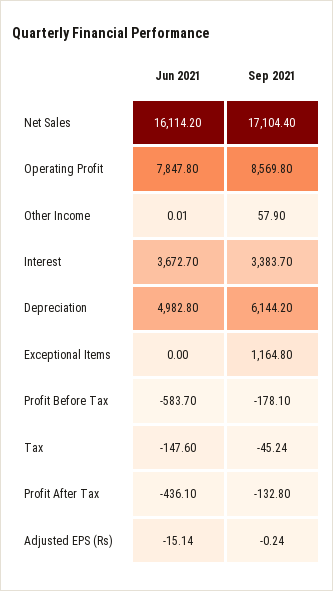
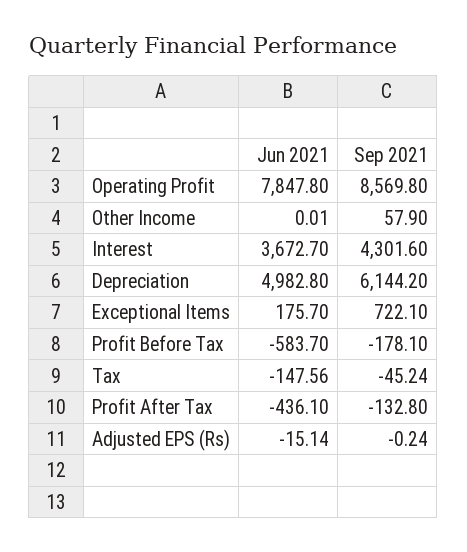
Jun 2021, Net Sales: 16114.2 -> none
Sep 2021, Net Sales: 17104.4 -> none
Sep 2021, Interest: 3383.7 -> 4301.6
Jun 2021, Exceptional Items: 0 -> 175.7
Sep 2021, Exceptional Items: 1164.8 -> 722.1
Jun 2021, Tax: -147.6 -> -147.56

